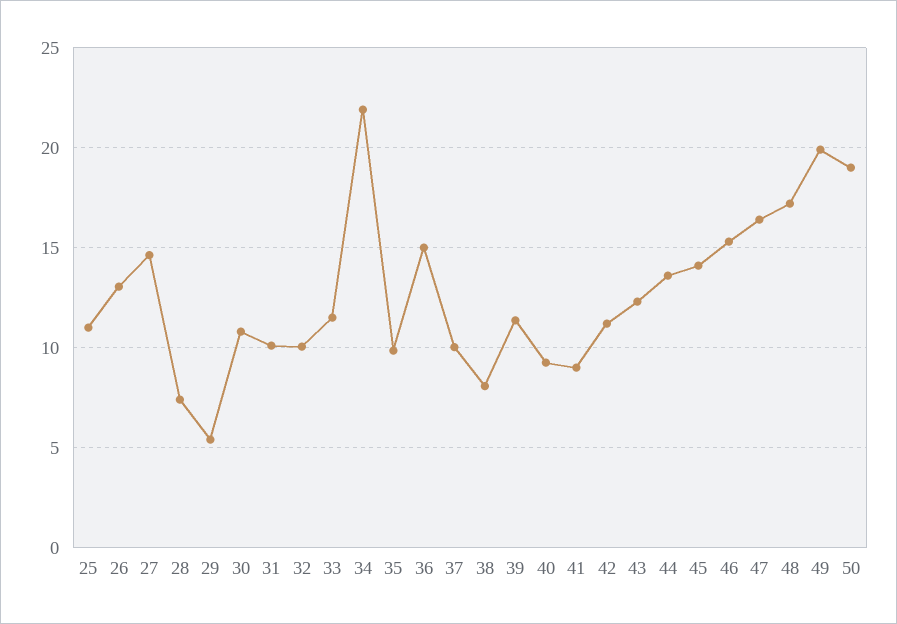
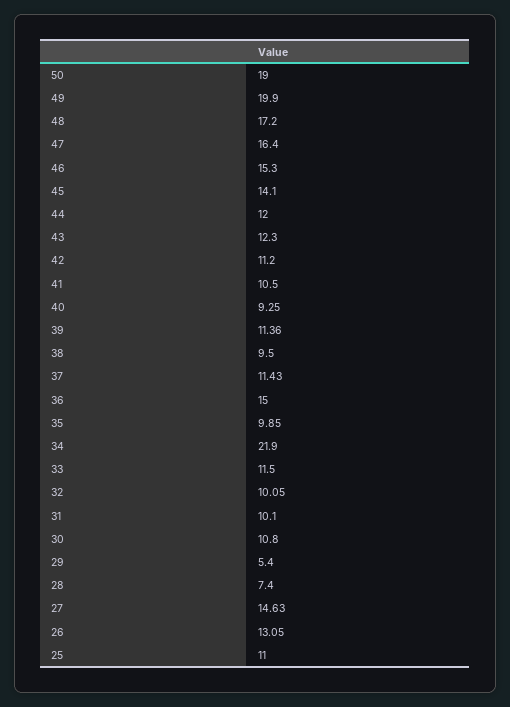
37: 10 -> 11.43
38: 8 -> 9.5
41: 9 -> 10.5
44: 13.5 -> 12

